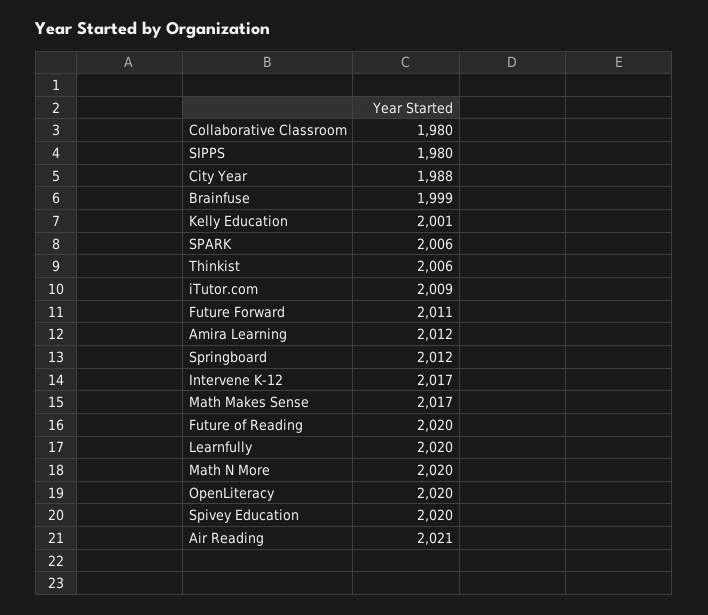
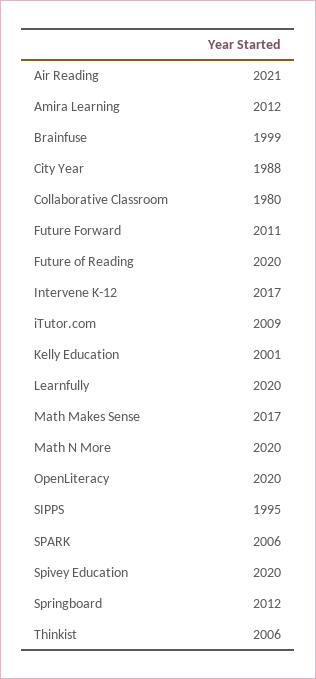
SIPPS: 1980 -> 1995

